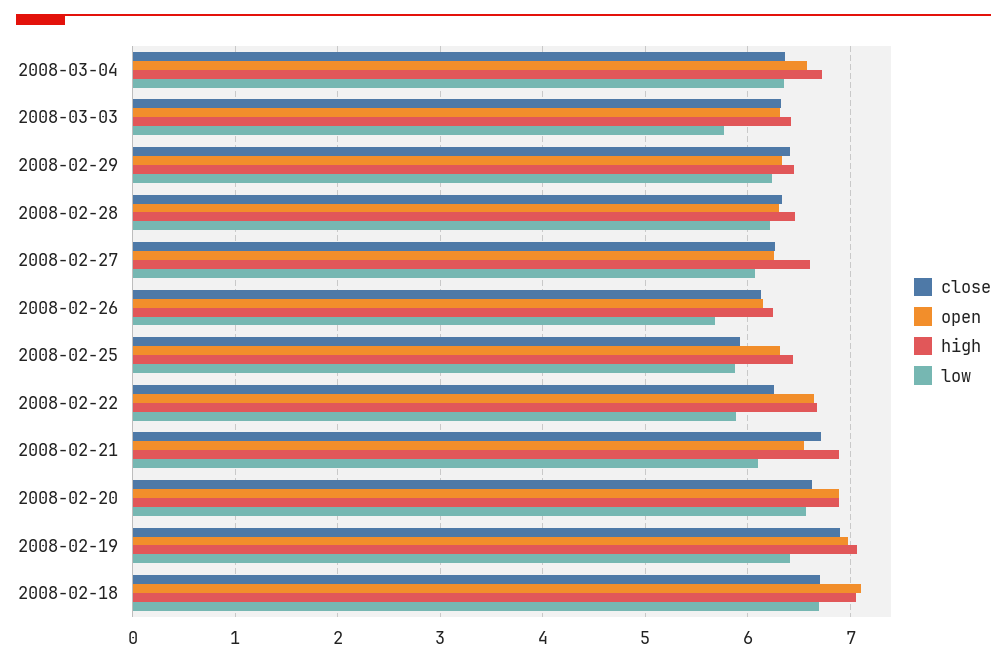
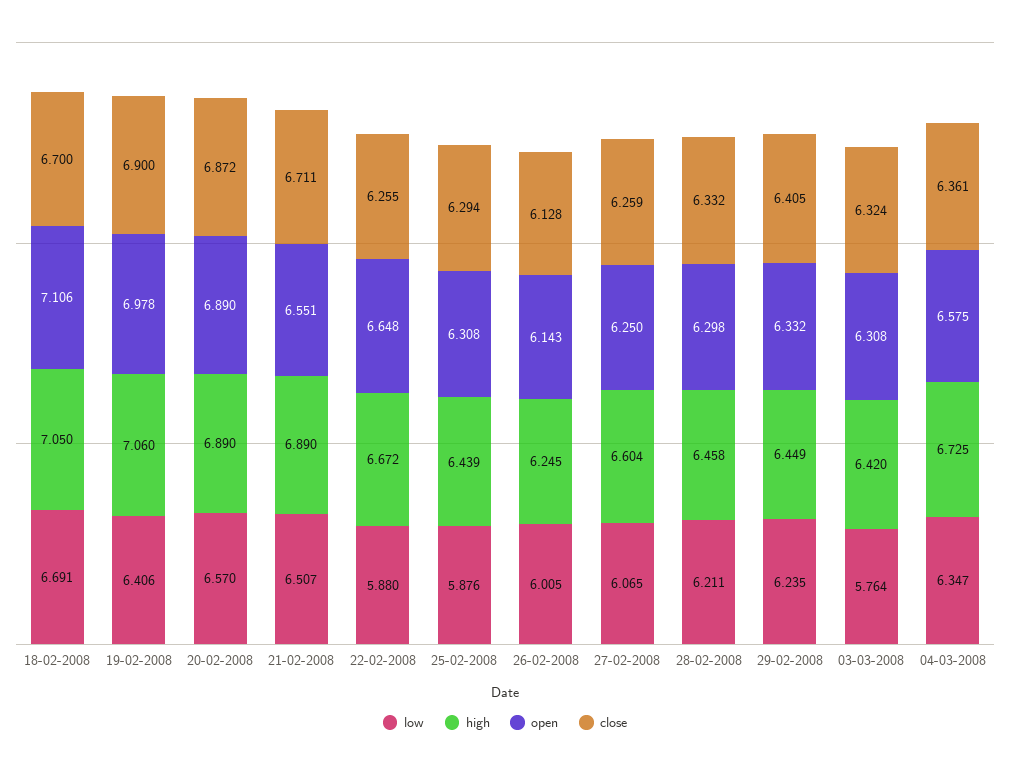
low, 2008-02-26: 5.7 -> 6.005
close, 2008-02-25: 5.9 -> 6.294
low, 2008-02-21: 6.1 -> 6.507
close, 2008-02-20: 6.6 -> 6.872

